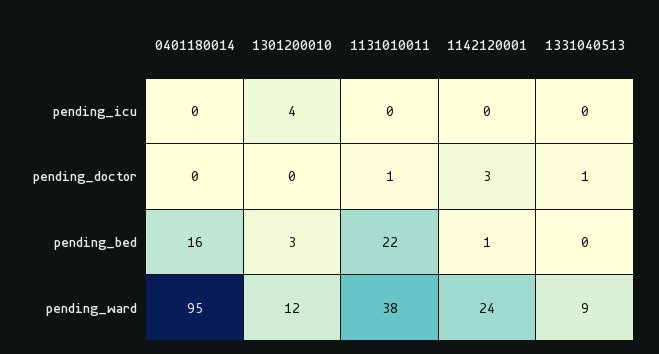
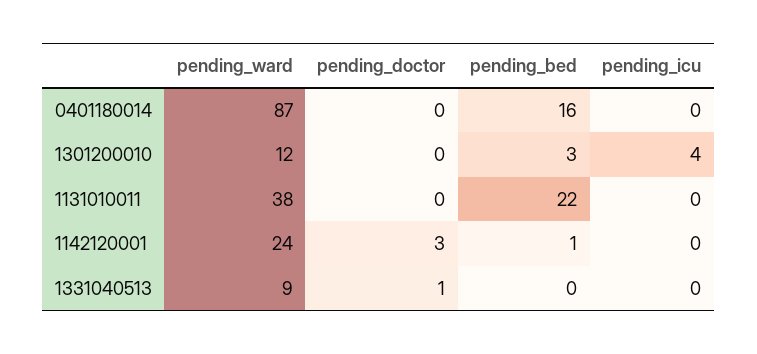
1131010011, pending_doctor: 1 -> 0
0401180014, pending_ward: 95 -> 87

